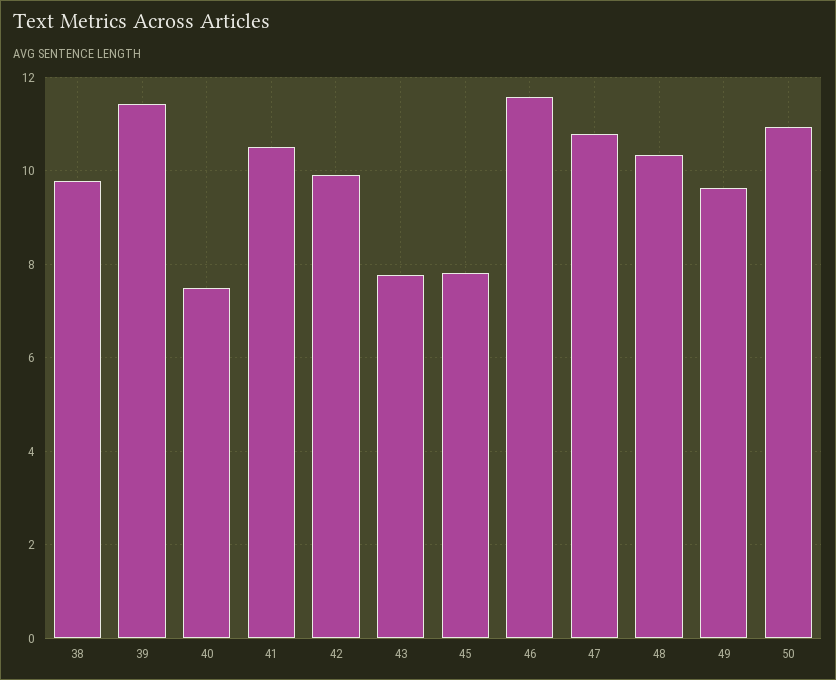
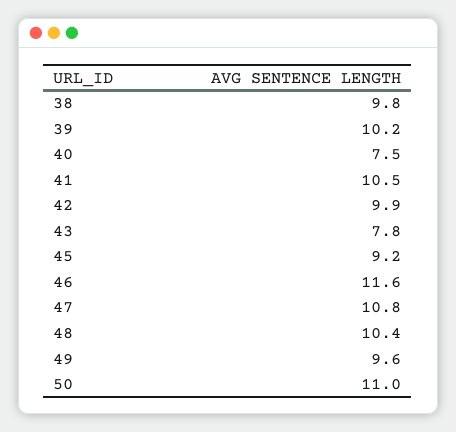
39: 11.4 -> 10.2
45: 7.8 -> 9.2

